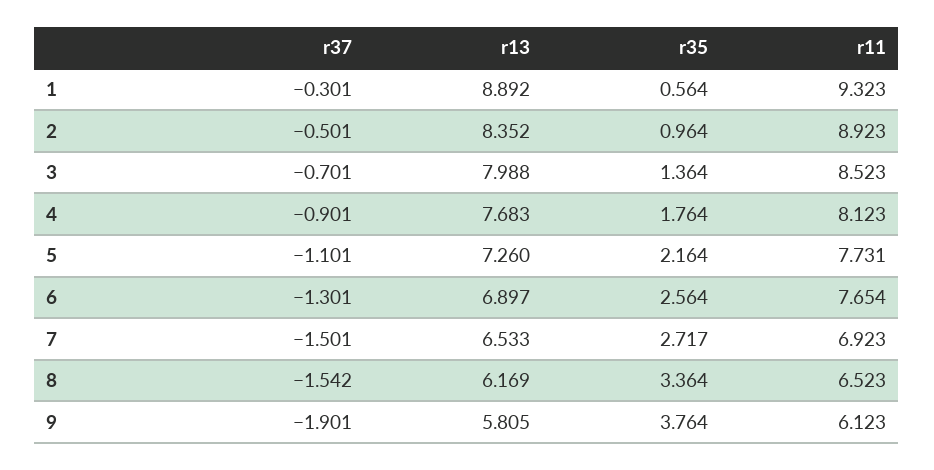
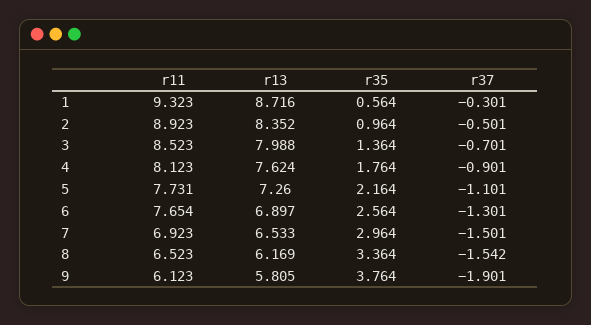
r13, 1: 8.892 -> 8.716
r13, 4: 7.683 -> 7.624
r35, 7: 2.717 -> 2.964

